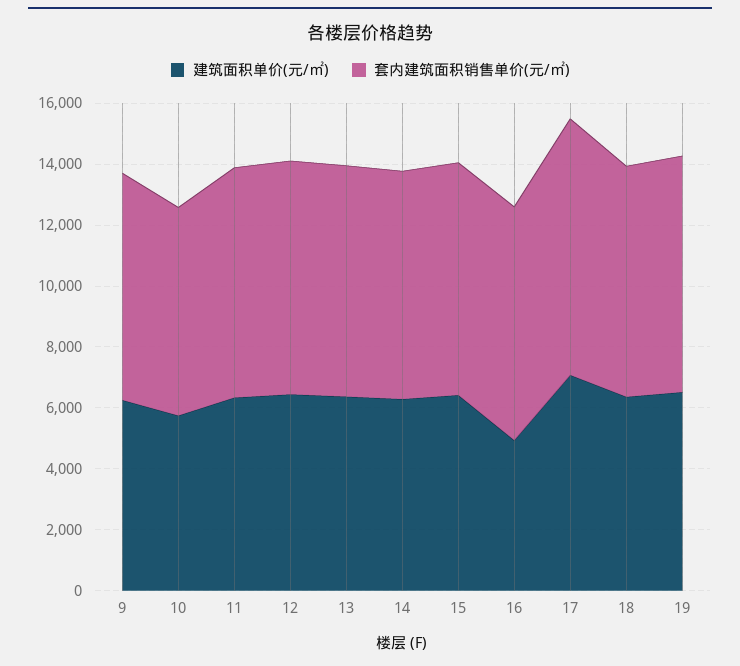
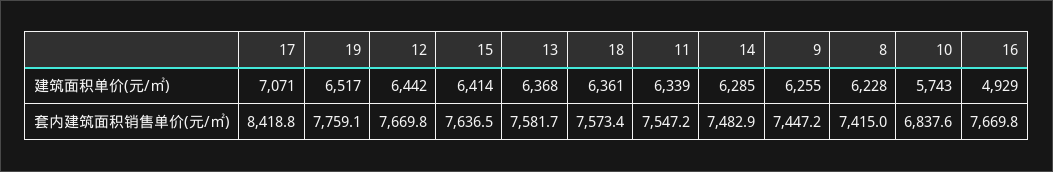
建筑面积单价(元/㎡), 8: none -> 6228
套内建筑面积销售单价(元/㎡), 8: none -> 7415

